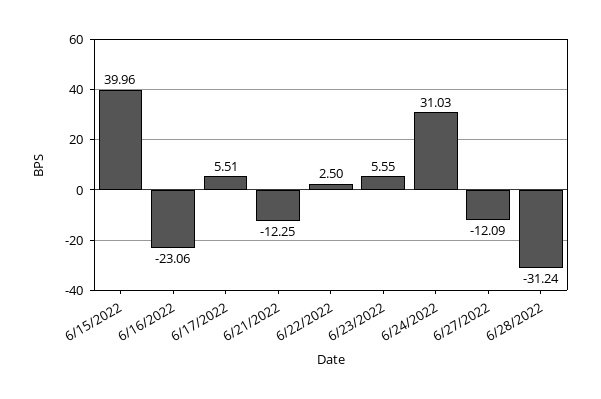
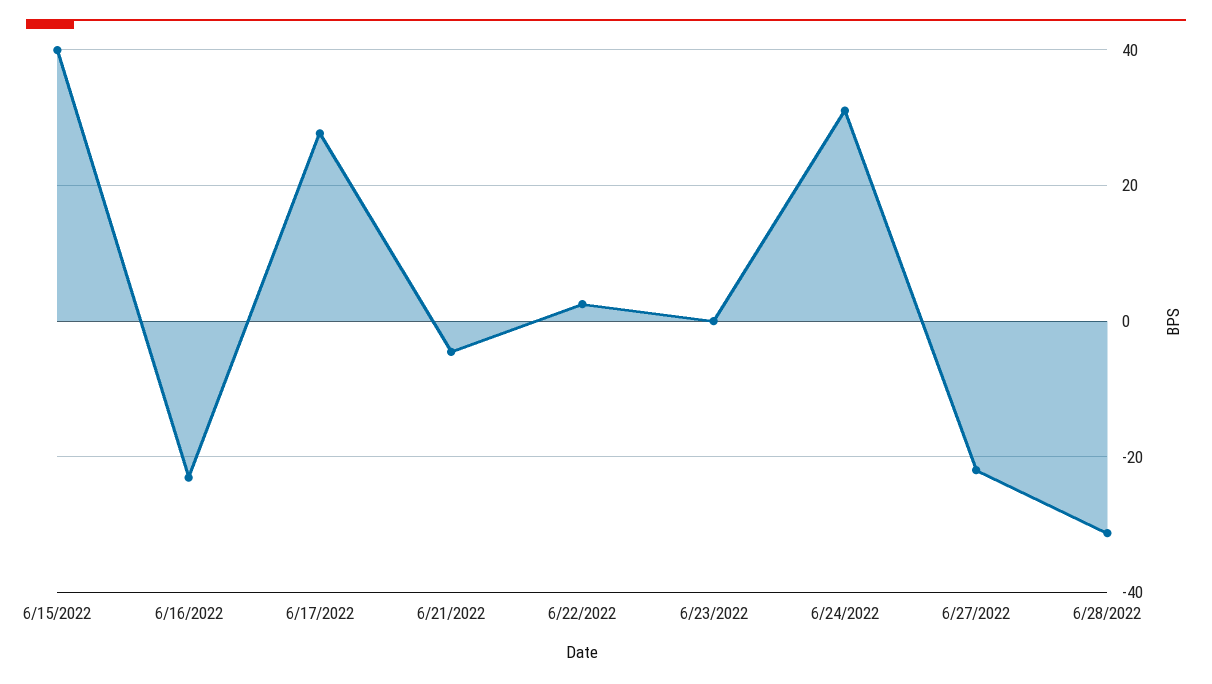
6/17/2022: 5.51 -> 28
6/21/2022: -12.25 -> -4
6/23/2022: 5.55 -> 0
6/27/2022: -12.09 -> -22

